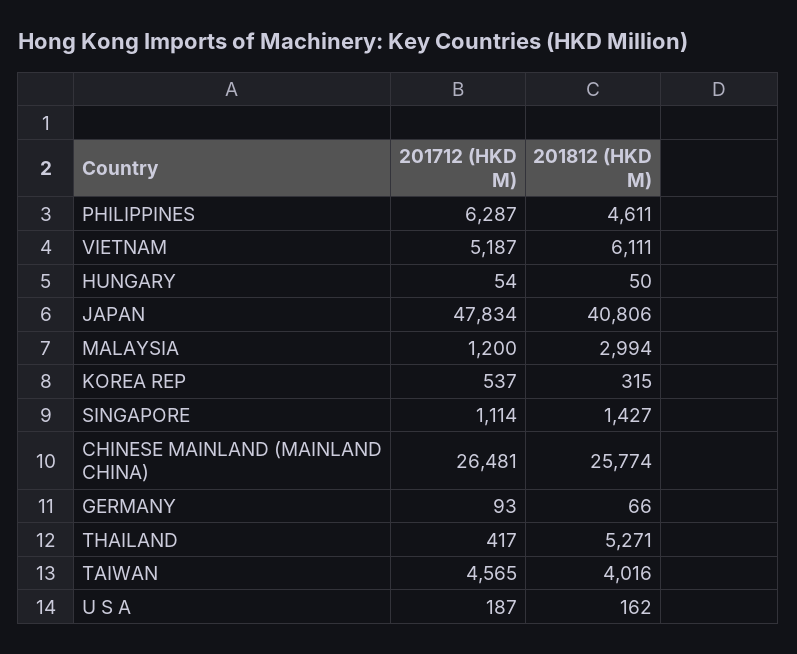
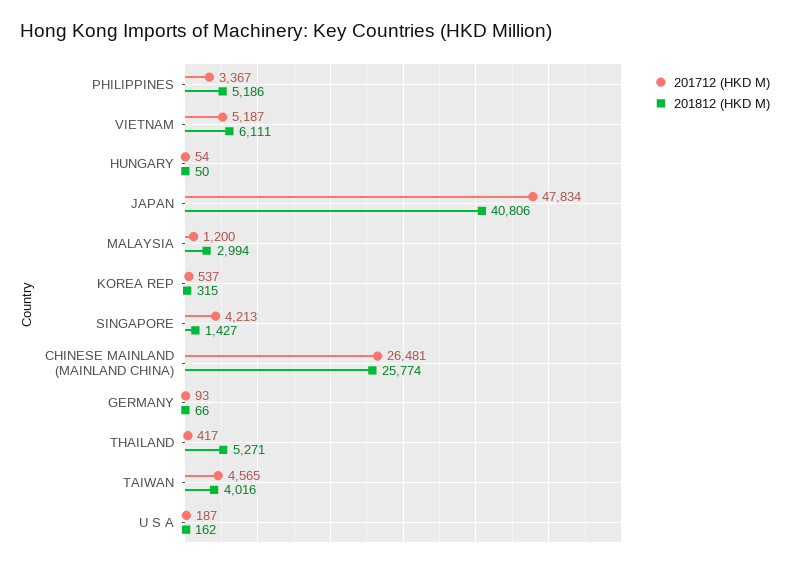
201712 (HKD M), PHILIPPINES: 6287 -> 3367
201812 (HKD M), PHILIPPINES: 4611 -> 5186
201712 (HKD M), SINGAPORE: 1114 -> 4213

